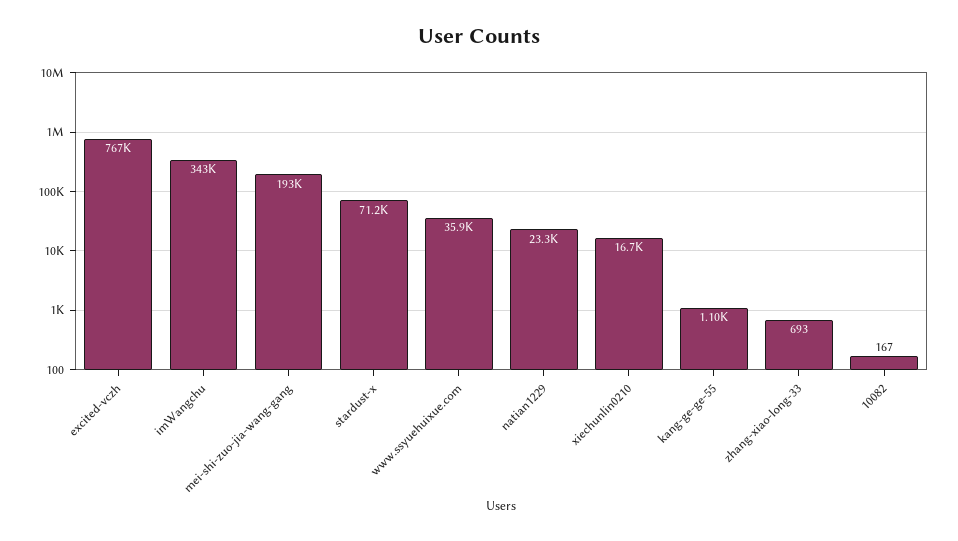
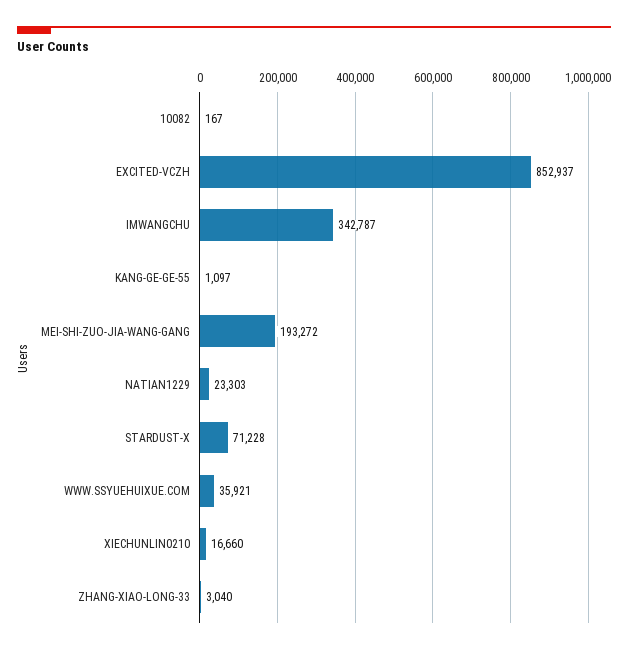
excited-vczh: 767000 -> 852937
zhang-xiao-long-33: 693 -> 3040

